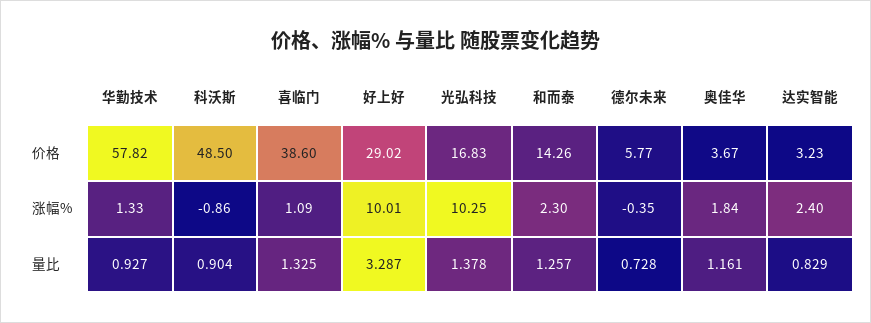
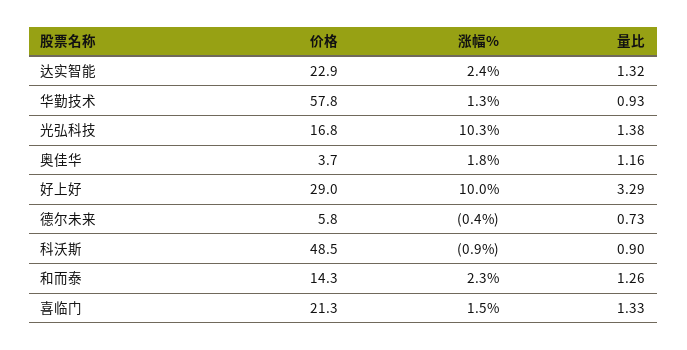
喜临门, 价格: 38.6 -> 21.3
达实智能, 价格: 3.23 -> 22.9
喜临门, 涨幅%: 1.09 -> 1.5
达实智能, 量比: 0.829 -> 1.32

